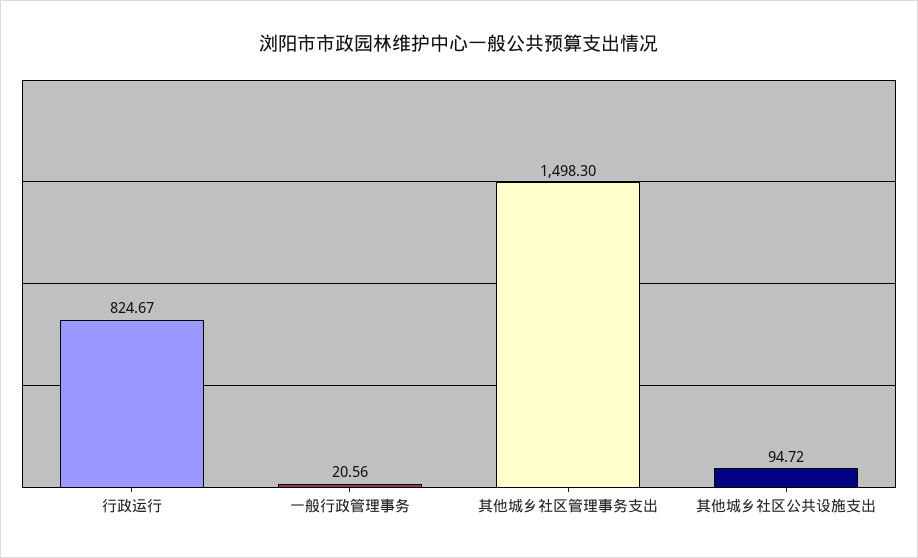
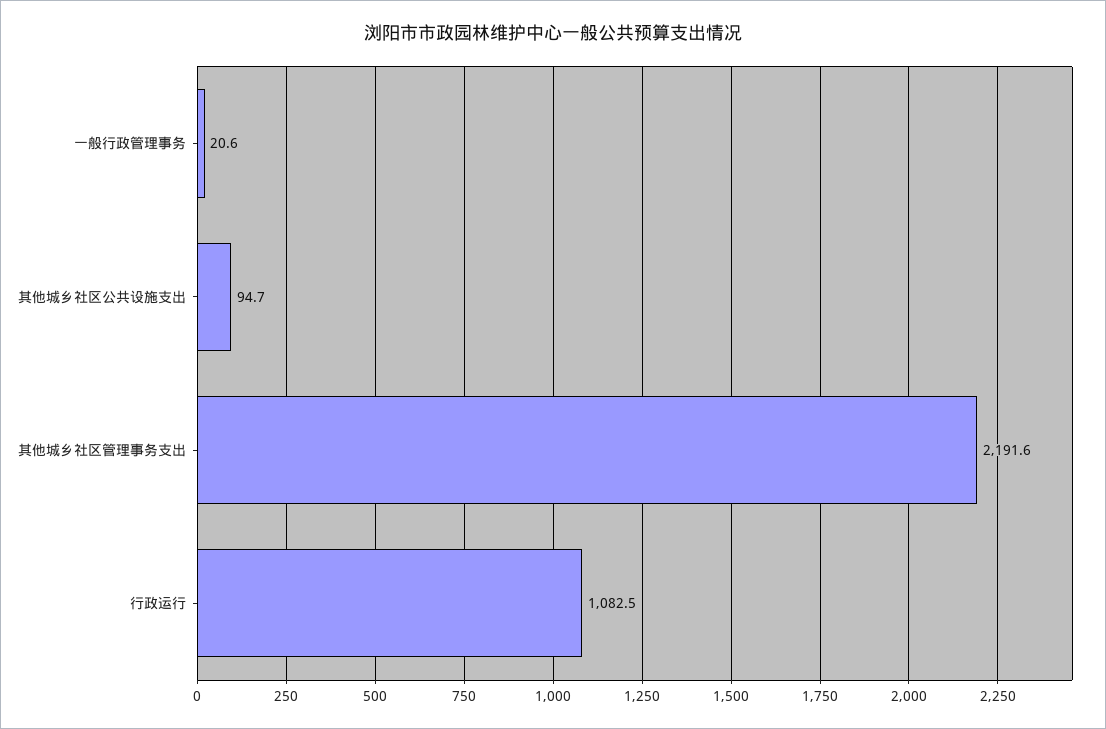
行政运行: 824.67 -> 1082.5
其他城乡社区管理事务支出: 1498.3 -> 2191.6

